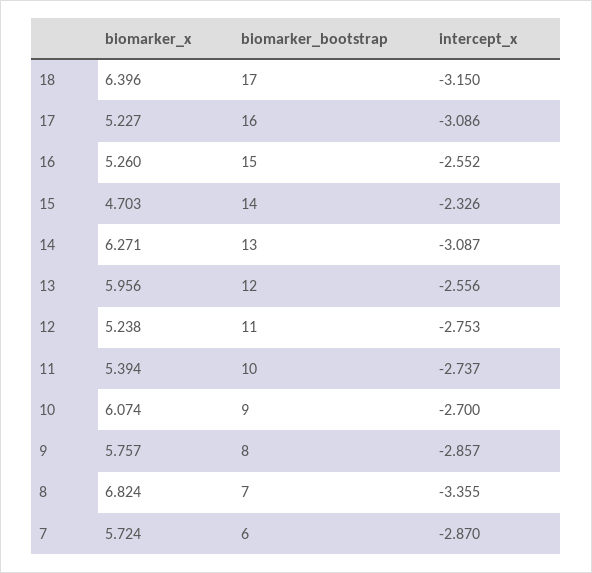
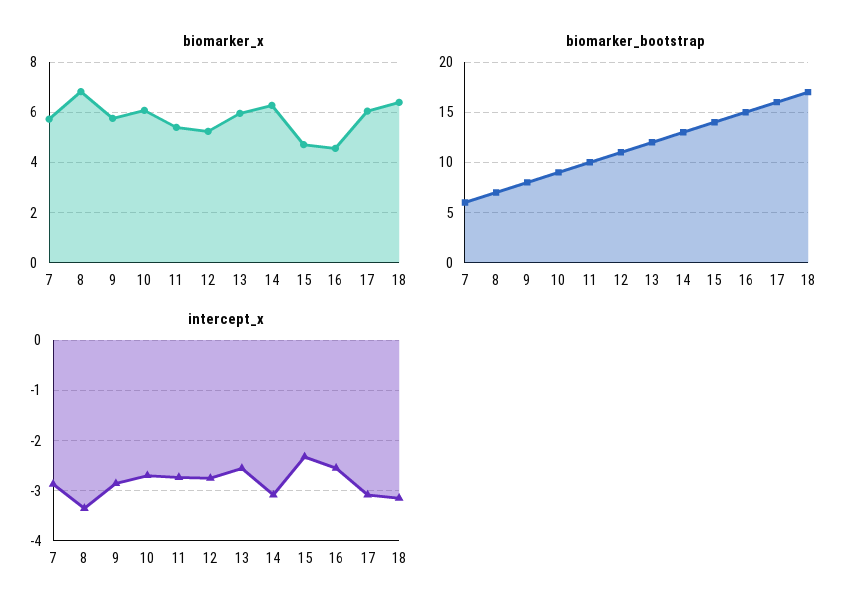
biomarker_x, 17: 5.227 -> 6
biomarker_x, 16: 5.26 -> 4.5

